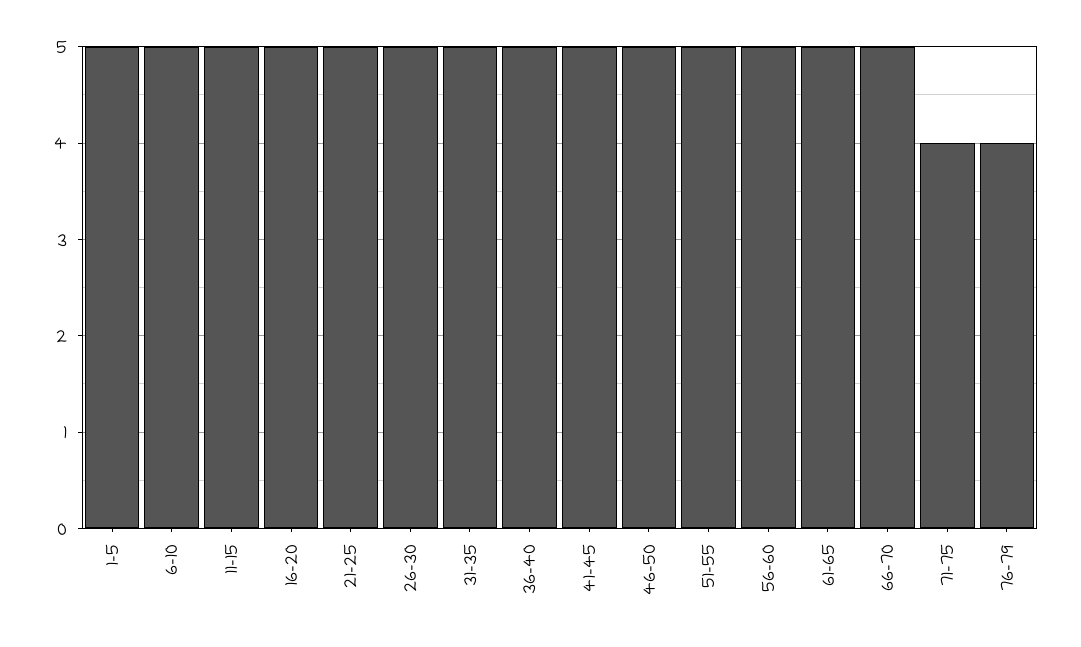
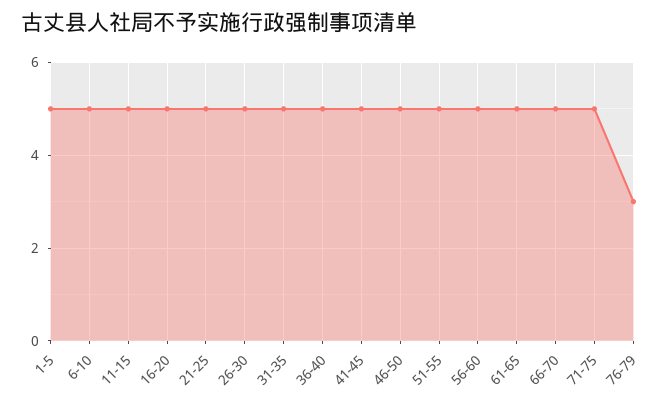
71-75: 4 -> 5
76-79: 4 -> 3

